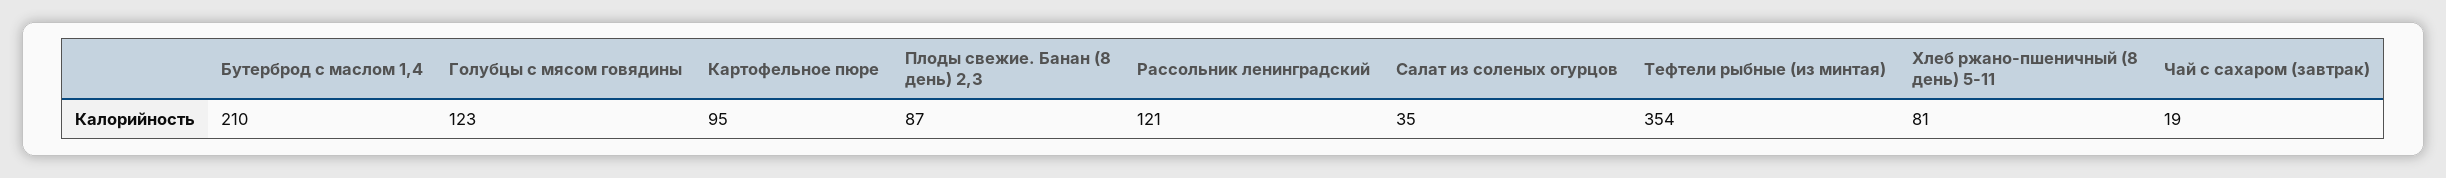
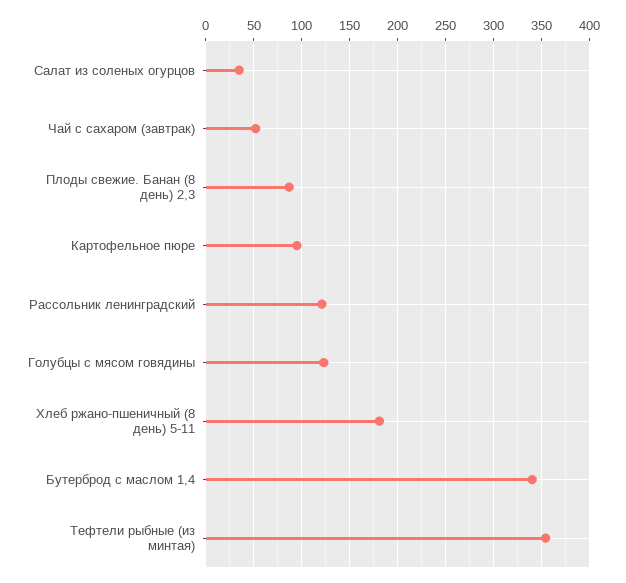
Бутерброд с маслом 1,4: 210 -> 340
Хлеб ржано-пшеничный (8 день) 5-11: 81 -> 180
Чай с сахаром (завтрак): 19 -> 50

